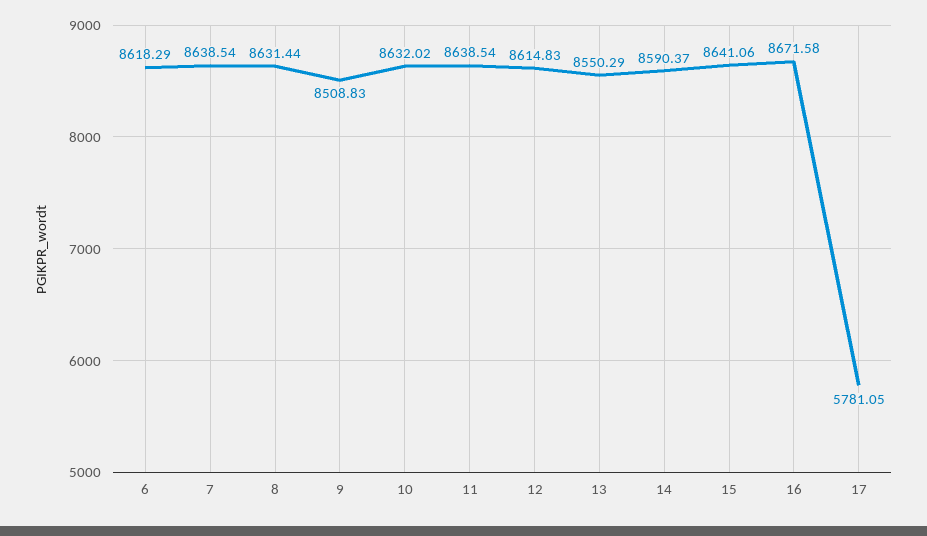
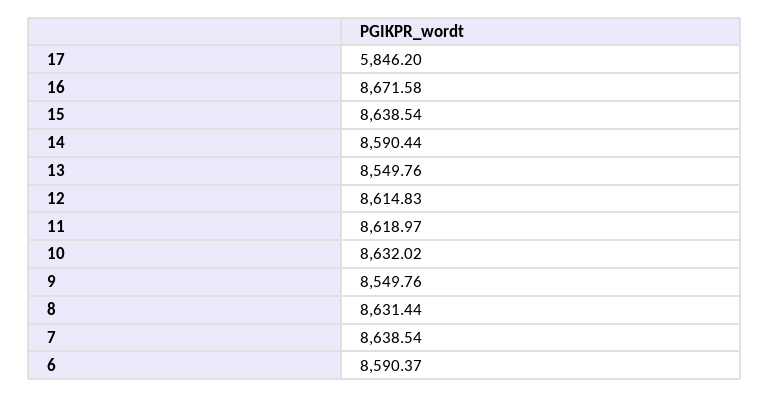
6: 8618.29 -> 8590.37
9: 8508.83 -> 8549.76
11: 8638.54 -> 8618.97
13: 8550.29 -> 8549.76
14: 8590.37 -> 8590.44
15: 8641.06 -> 8638.54
17: 5781.05 -> 5846.2

